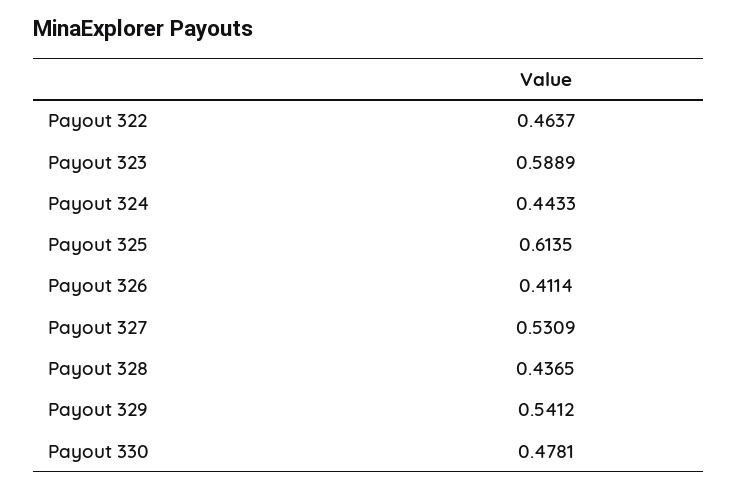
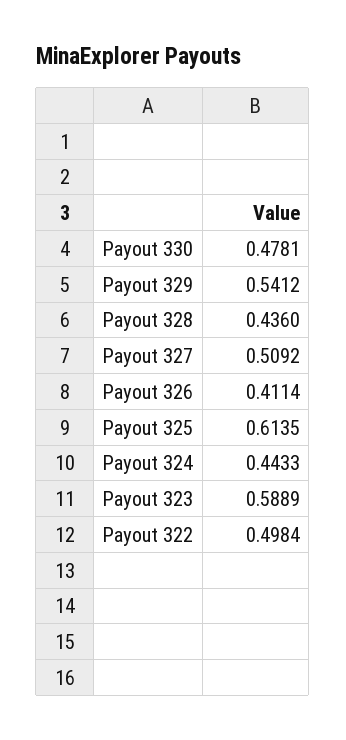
Payout 322: 0.4637 -> 0.4984
Payout 327: 0.5309 -> 0.5092
Payout 328: 0.4365 -> 0.436

